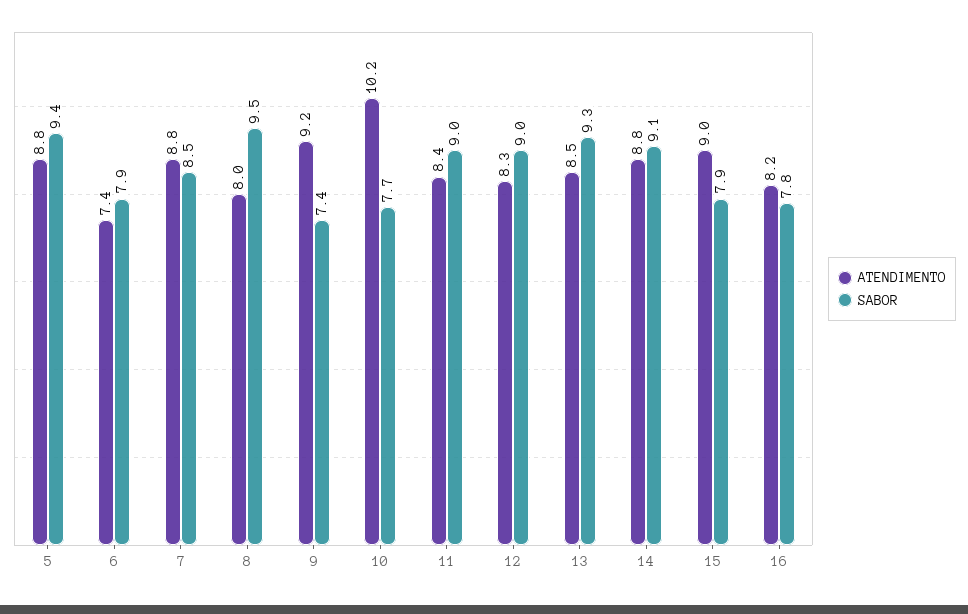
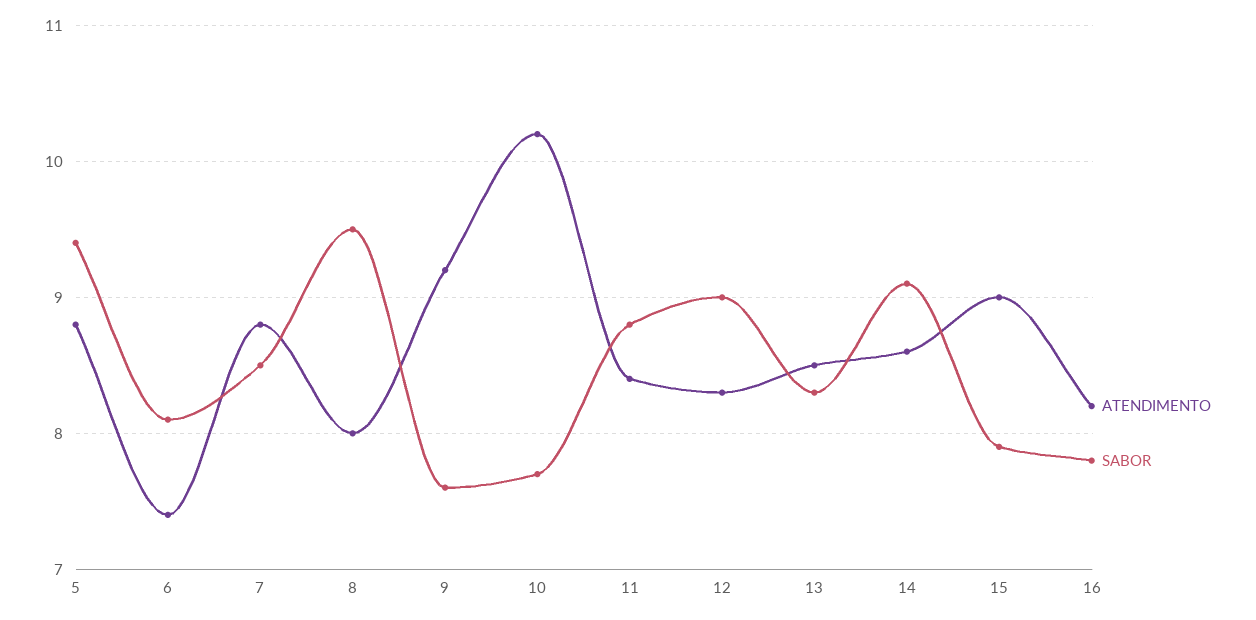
SABOR, 6: 7.9 -> 8.1
SABOR, 9: 7.4 -> 7.6
SABOR, 11: 9 -> 8.8
SABOR, 13: 9.3 -> 8.3
ATENDIMENTO, 14: 8.8 -> 8.6

